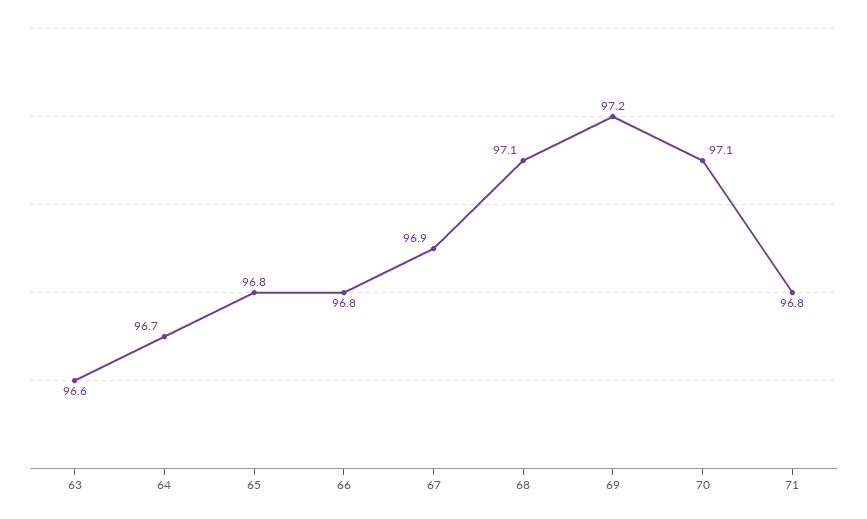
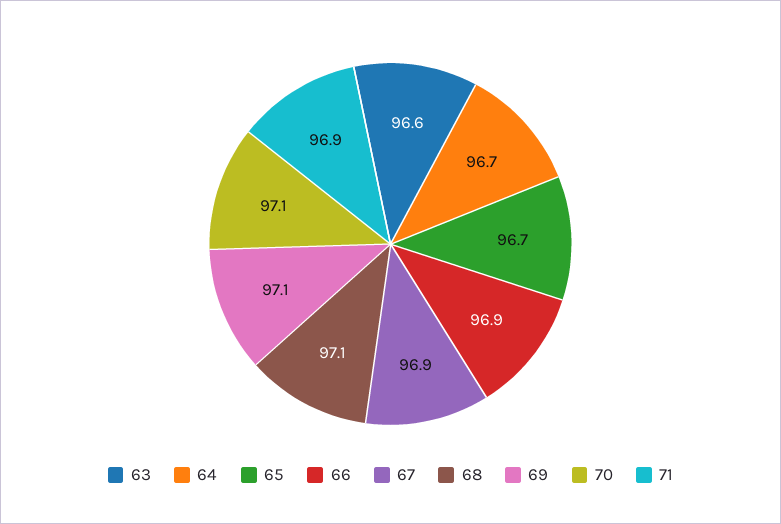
65: 96.8 -> 96.7
66: 96.8 -> 96.9
69: 97.2 -> 97.1
71: 96.8 -> 96.9

